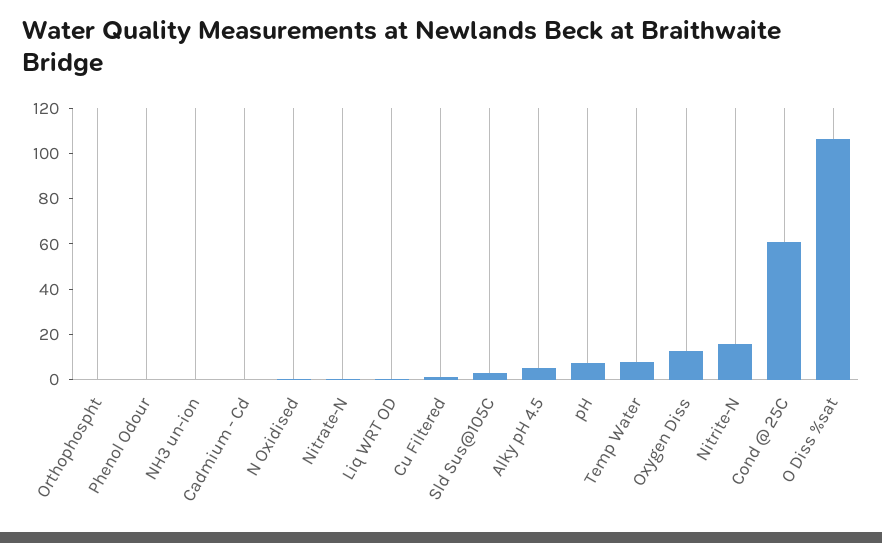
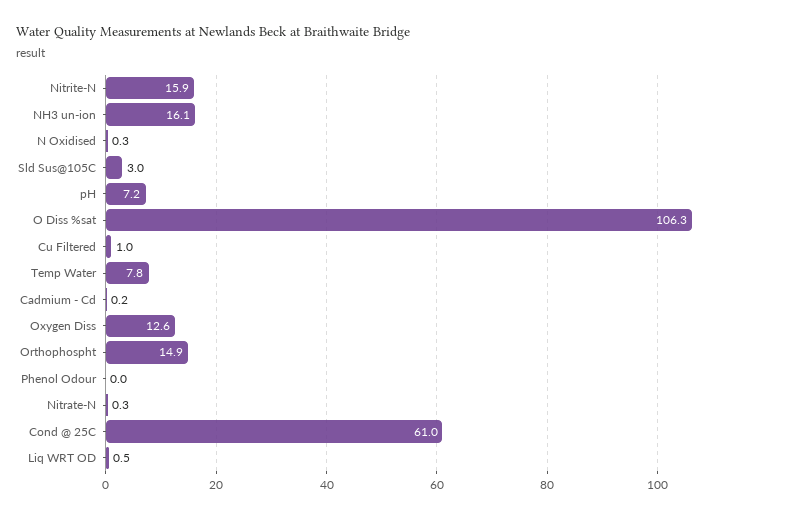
Orthophospht: 0 -> 14.9
NH3 un-ion: 0 -> 16.1
Alky pH 4.5: 5 -> none

